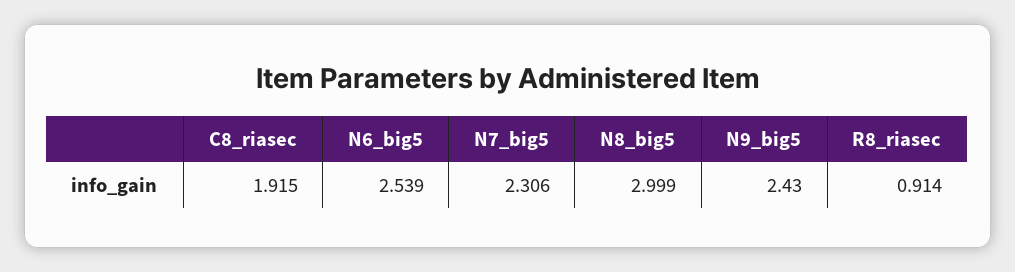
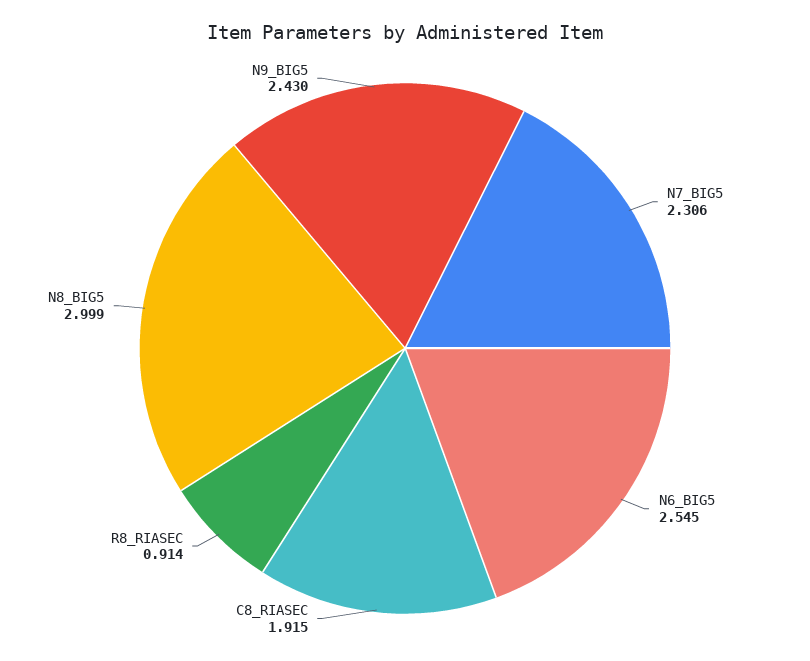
N6_big5: 2.539 -> 2.545

